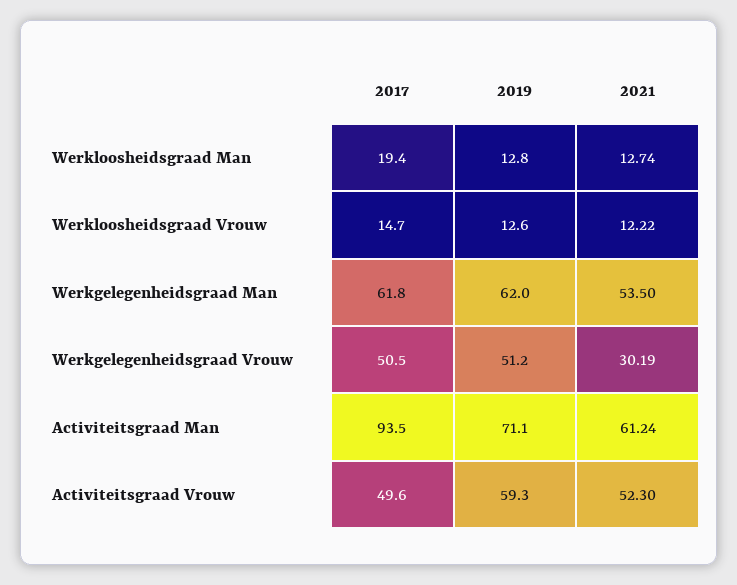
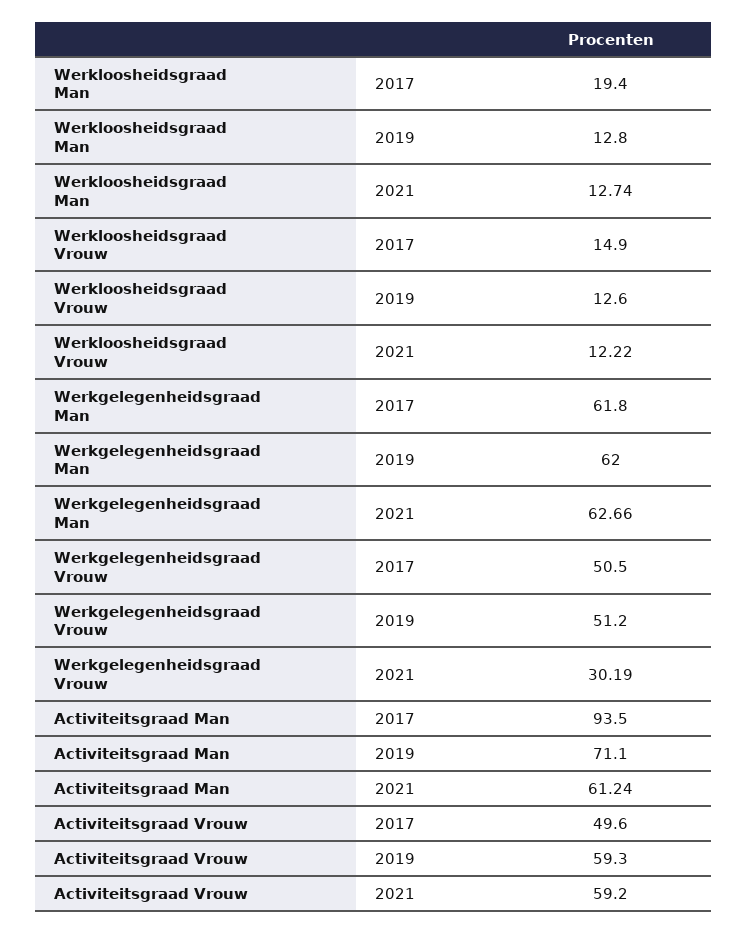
2017, Werkloosheidsgraad Vrouw: 14.7 -> 14.9
2021, Werkgelegenheidsgraad Man: 53.5 -> 62.66
2021, Activiteitsgraad Vrouw: 52.3 -> 59.2

